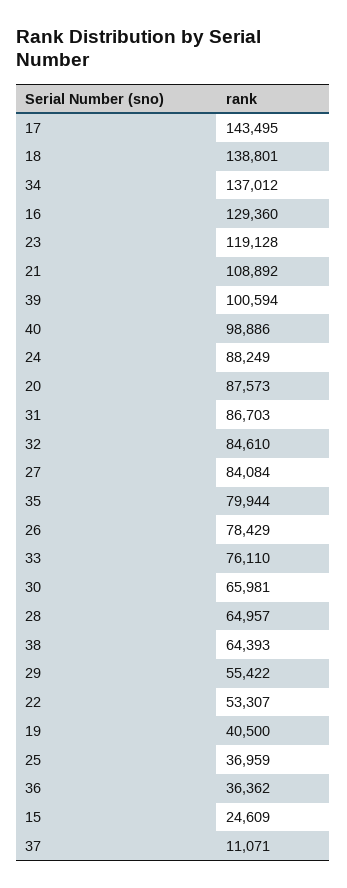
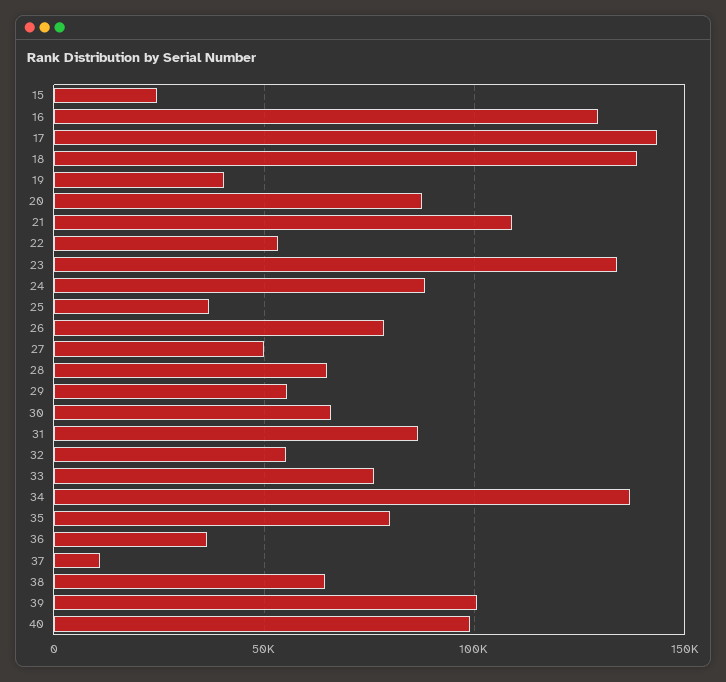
23: 119128 -> 135000
32: 84610 -> 55000
27: 84084 -> 50000

